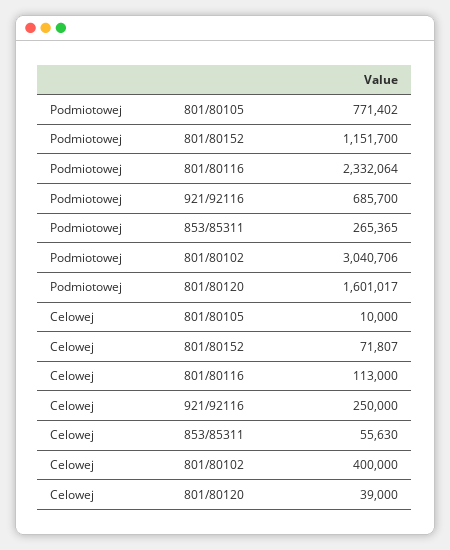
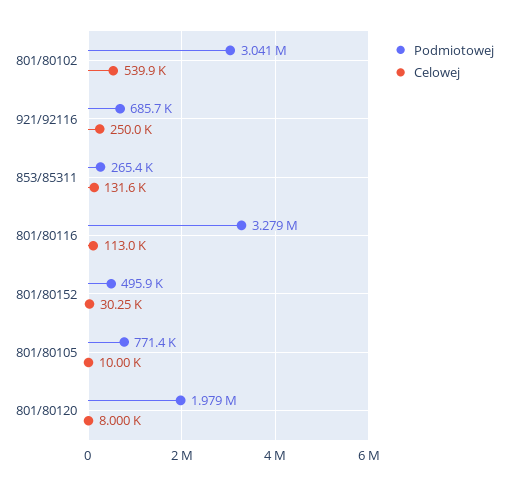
Podmiotowej, 801/80152: 1151700 -> 495900
Podmiotowej, 801/80116: 2332064 -> 3279000
Podmiotowej, 801/80120: 1601017 -> 1979000
Celowej, 801/80152: 71807 -> 30250
Celowej, 853/85311: 55630 -> 131600
Celowej, 801/80102: 400000 -> 539900
Celowej, 801/80120: 39000 -> 8000

